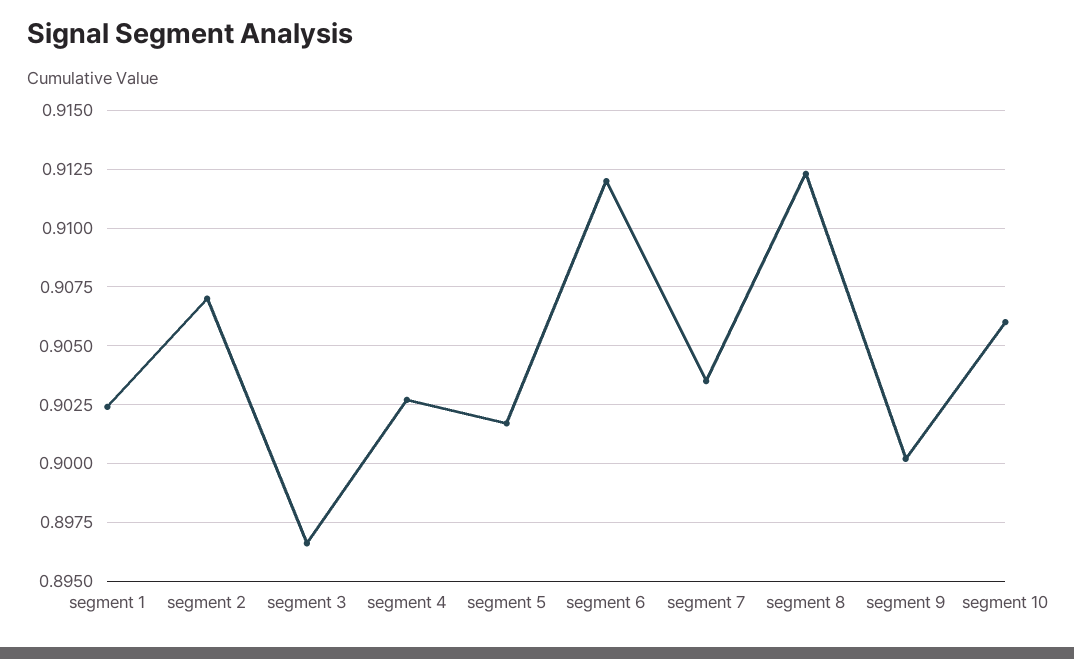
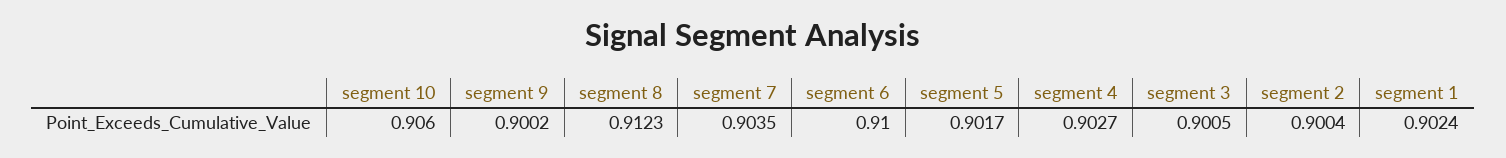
segment 2: 0.907 -> 0.9004
segment 3: 0.8965 -> 0.9005
segment 6: 0.912 -> 0.91

